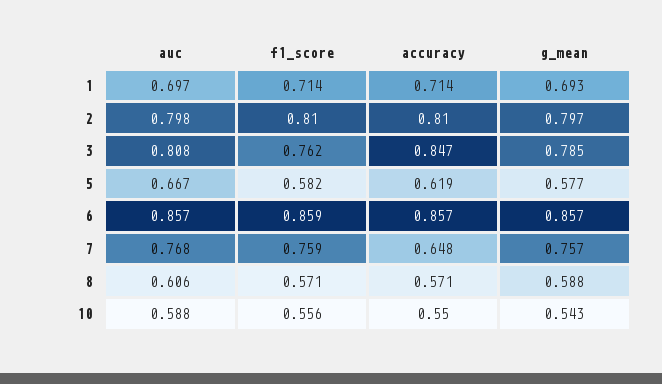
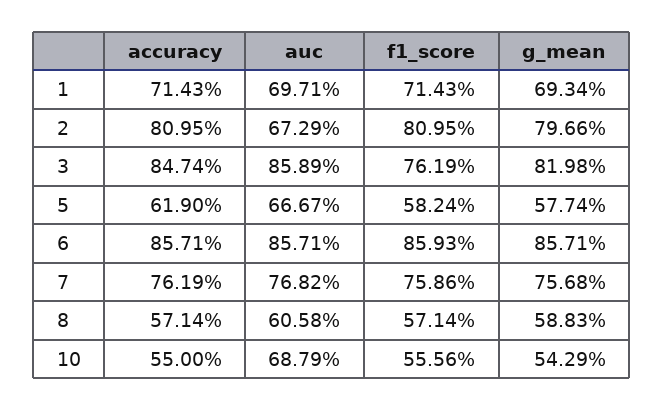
auc, 2: 0.798 -> 0.6729
auc, 3: 0.808 -> 0.8589
g_mean, 3: 0.785 -> 0.8198
accuracy, 7: 0.648 -> 0.7619
auc, 10: 0.588 -> 0.6879

